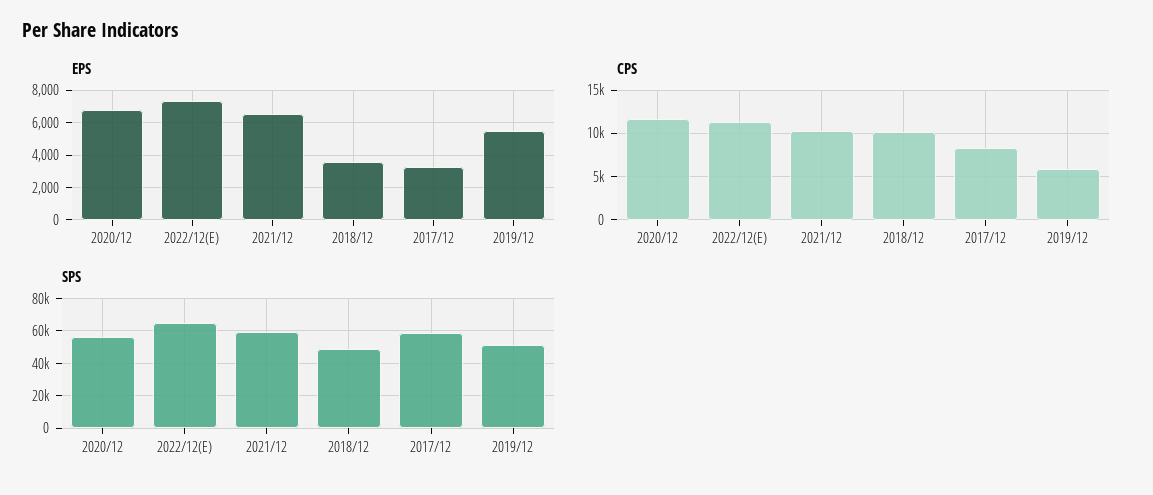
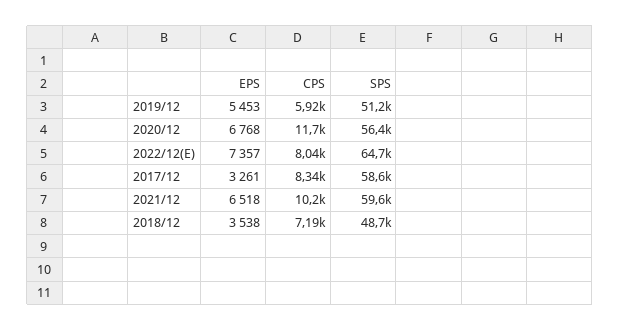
CPS, 2022/12(E): 11000 -> 8040
CPS, 2018/12: 10000 -> 7190

